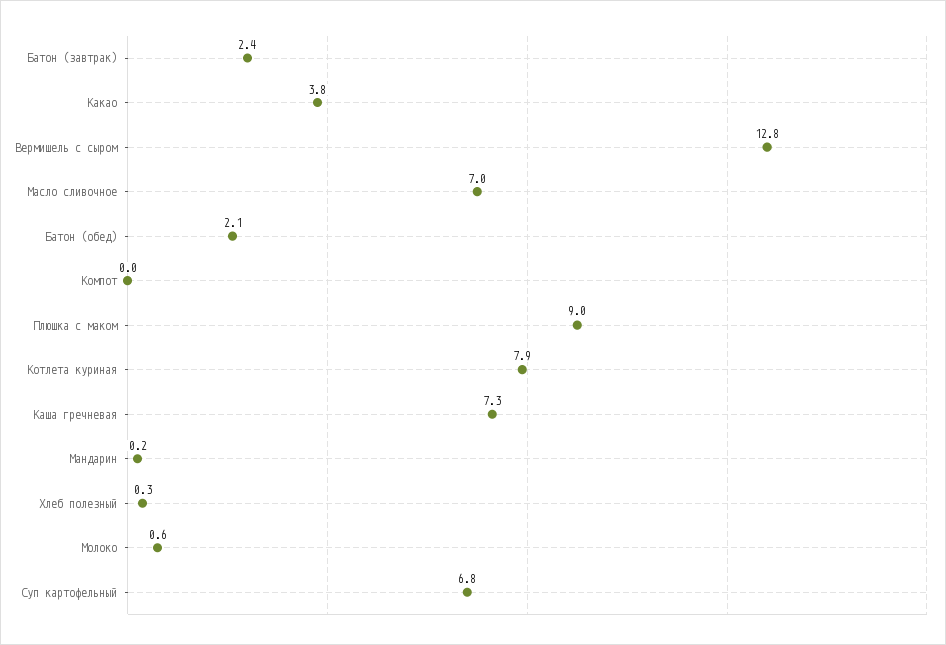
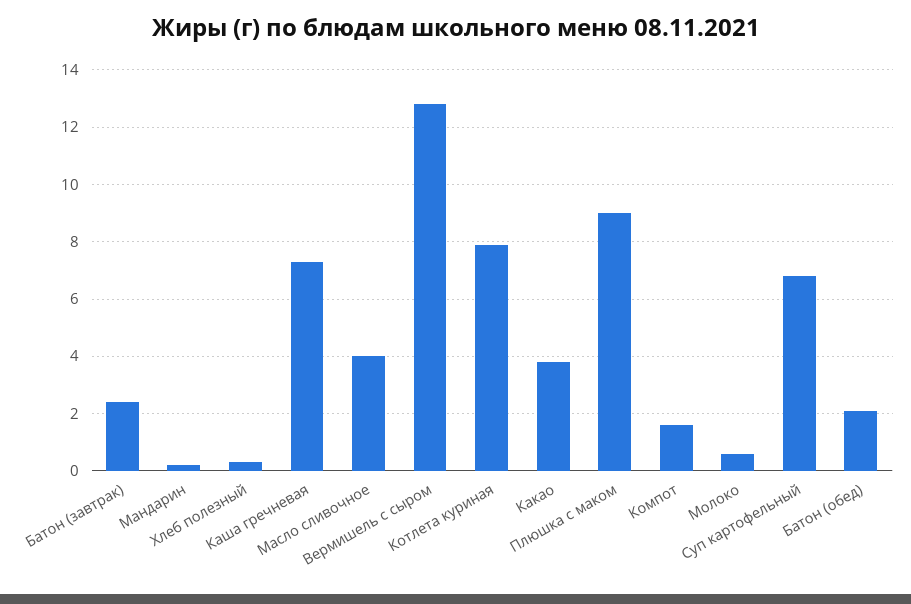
Масло сливочное: 7 -> 4
Компот: 0 -> 1.5

